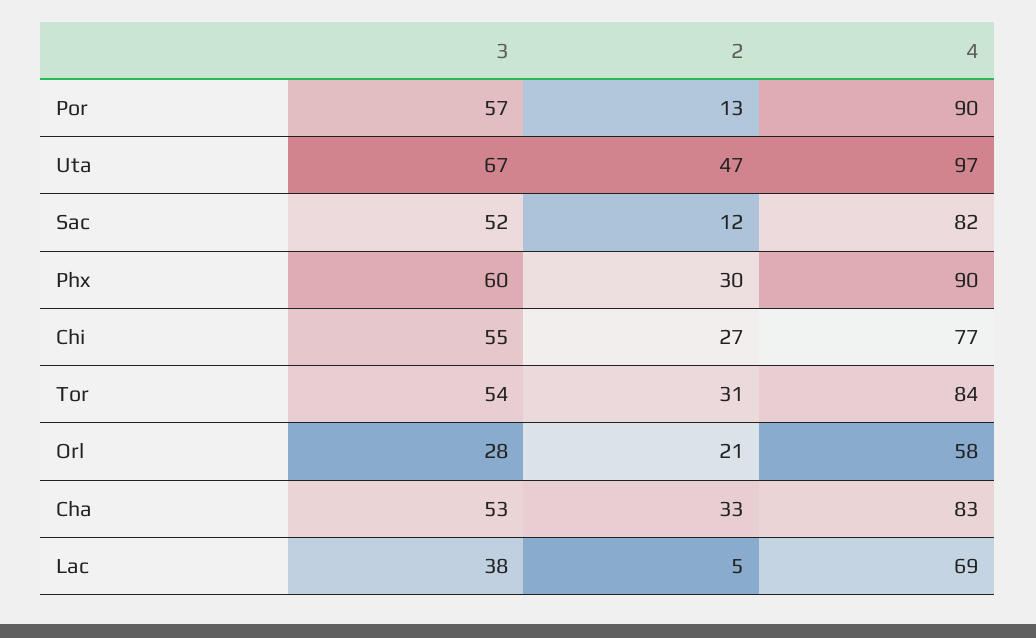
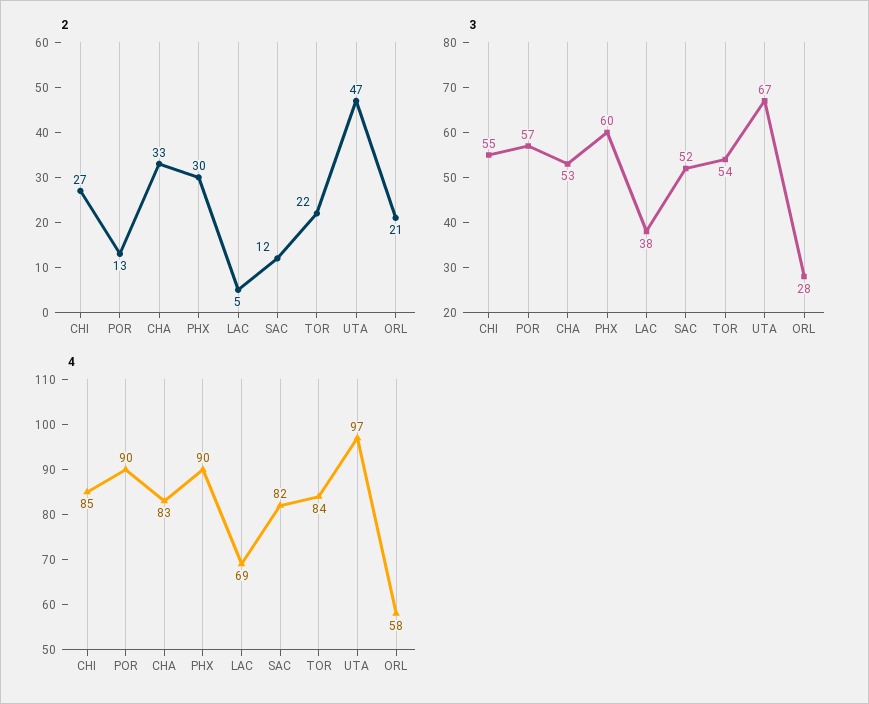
4, Chi: 77 -> 85
2, Tor: 31 -> 22

